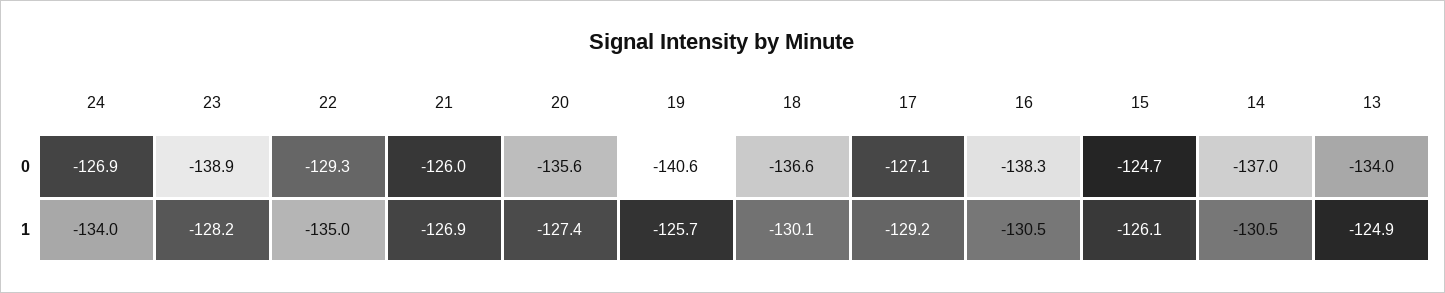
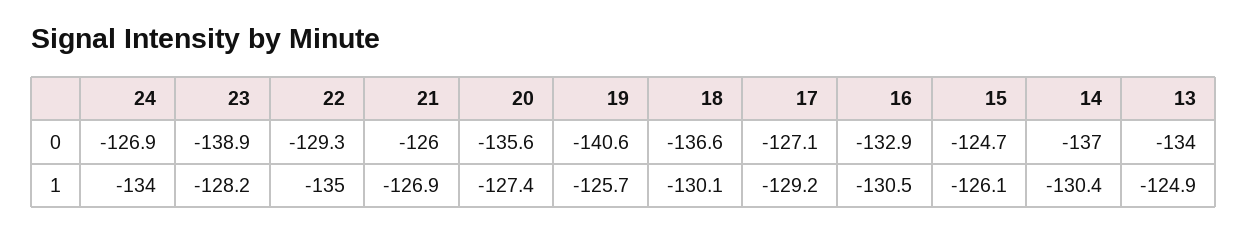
16, 0: -138.3 -> -132.9
14, 1: -130.5 -> -130.4

